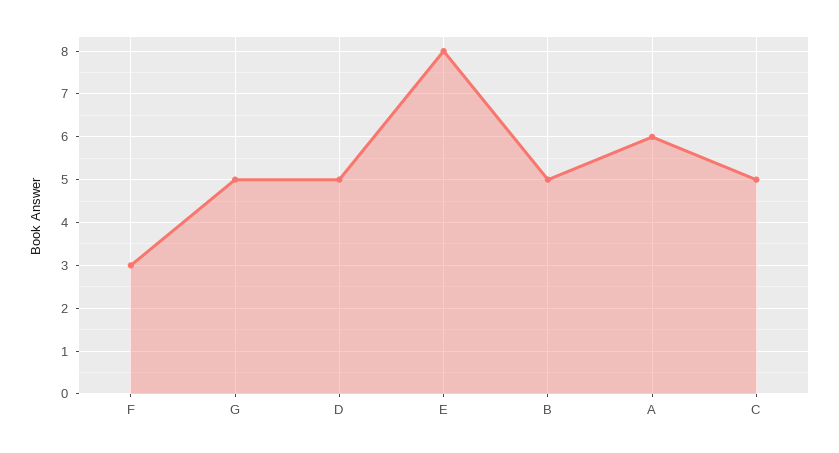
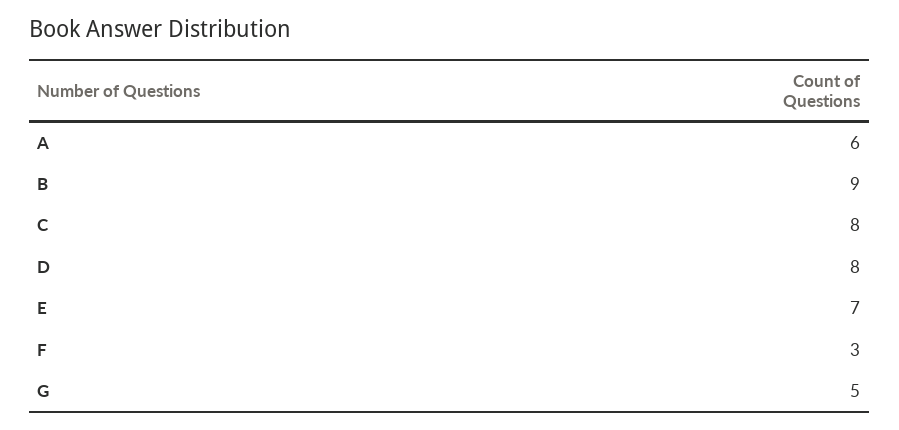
D: 5 -> 8
E: 8 -> 7
B: 5 -> 9
C: 5 -> 8

